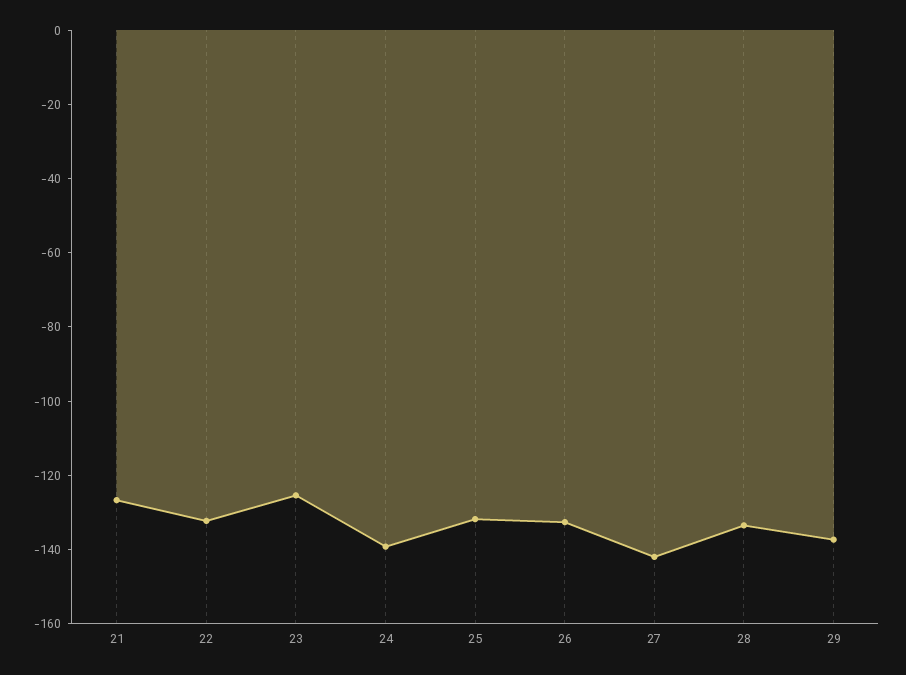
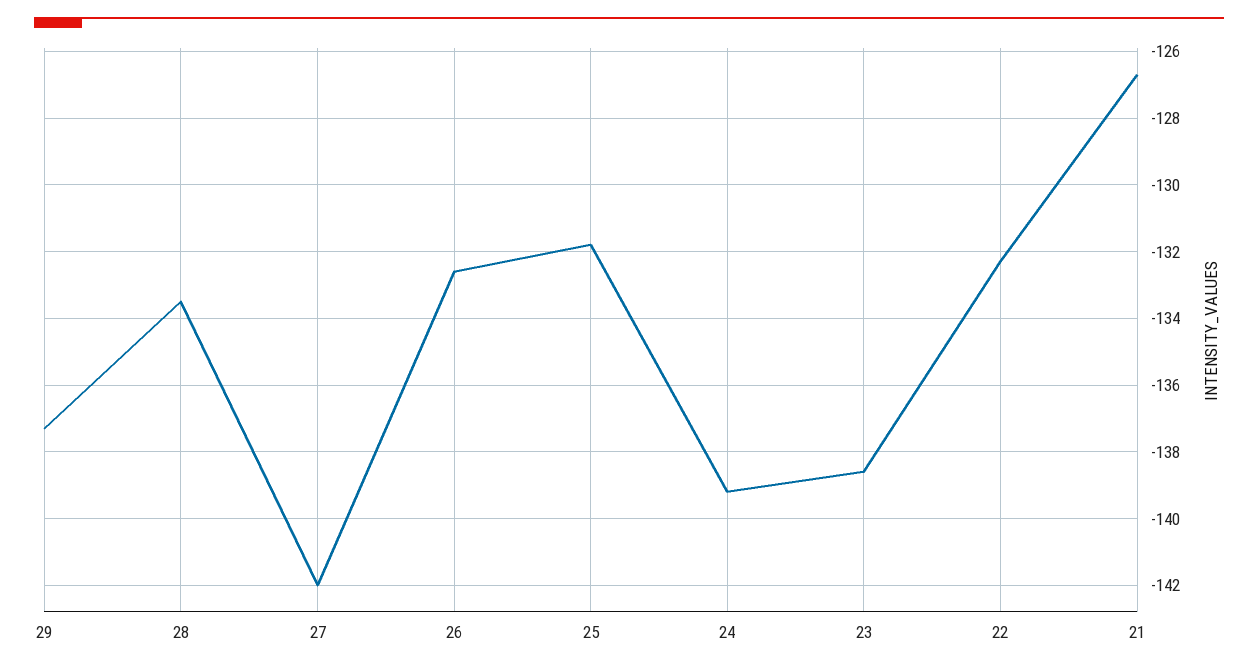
23: -125 -> -138.5

